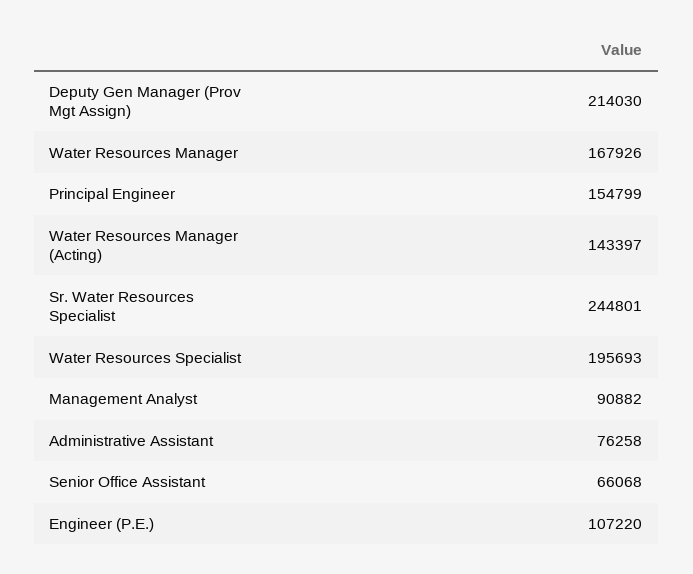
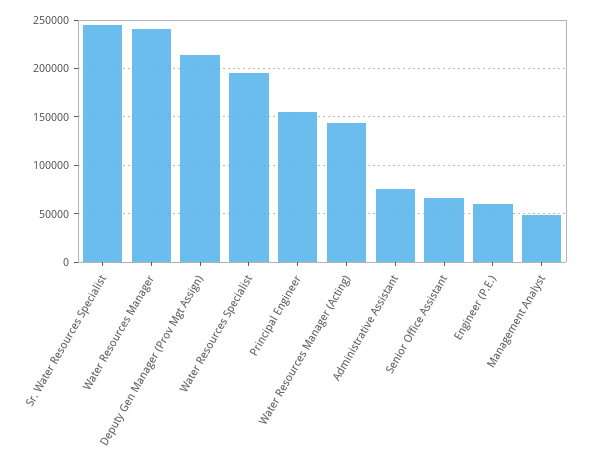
Water Resources Manager: 167926 -> 240000
Management Analyst: 90882 -> 50000
Engineer (P.E.): 107220 -> 60000

